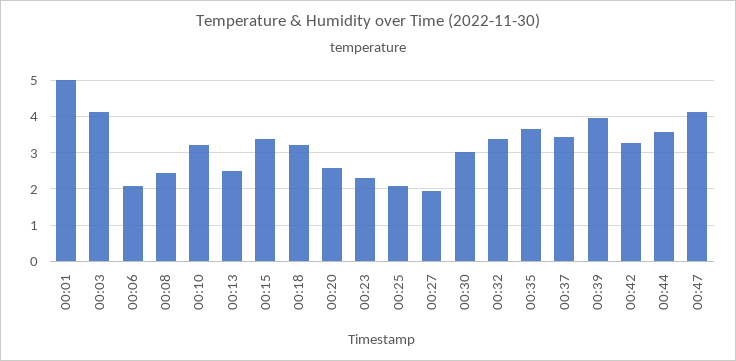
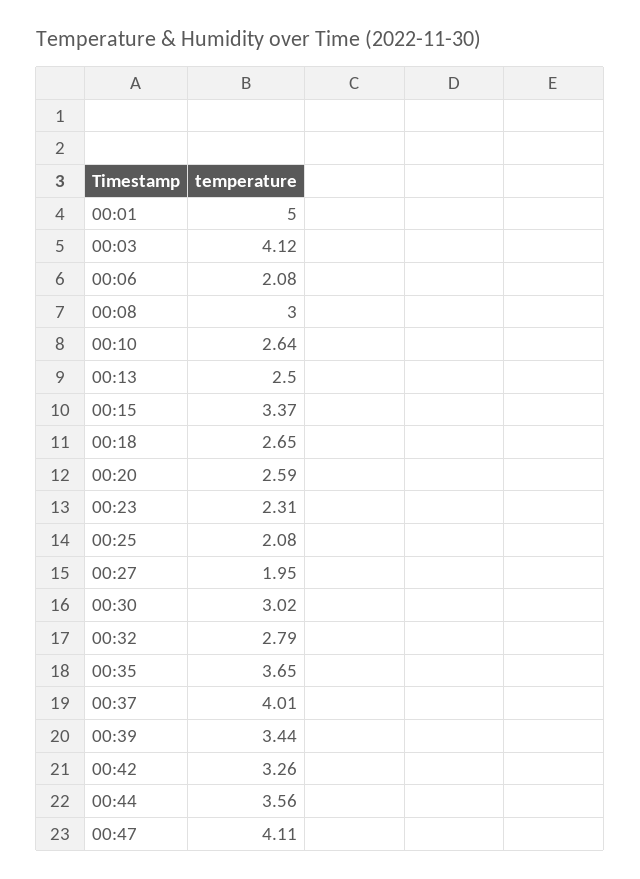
00:08: 2.4 -> 3
00:10: 3.2 -> 2.64
00:18: 3.2 -> 2.65
00:32: 3.4 -> 2.79
00:37: 3.4 -> 4.01
00:39: 4 -> 3.44

